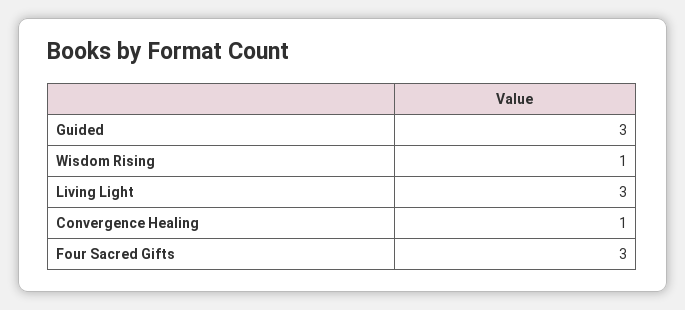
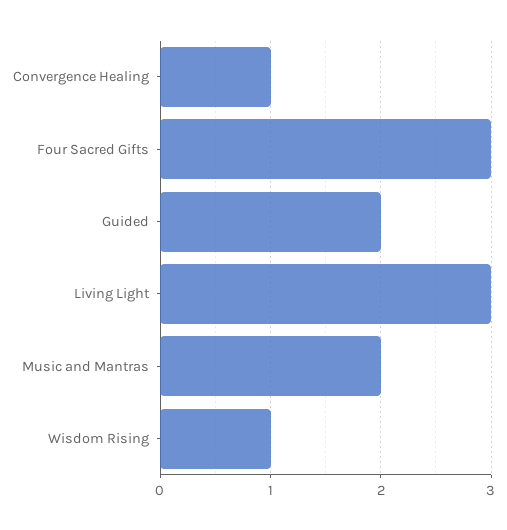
Guided: 3 -> 2
Music and Mantras: none -> 2

